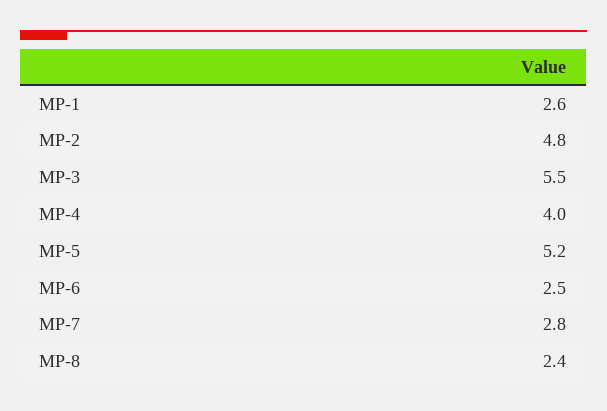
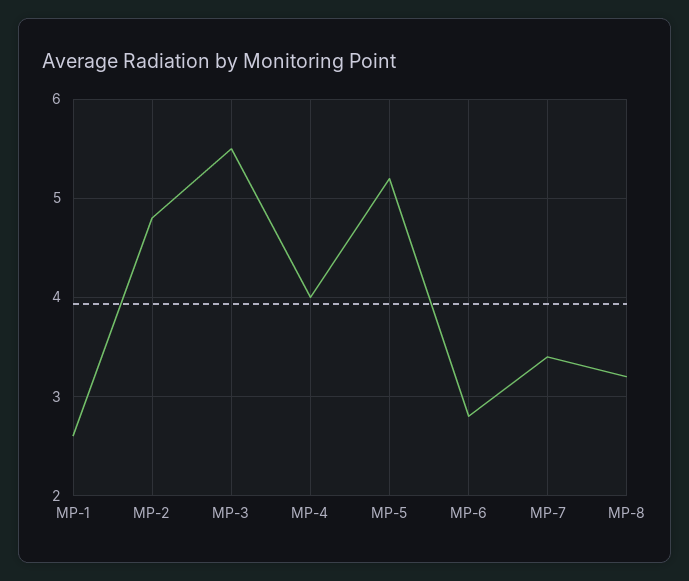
MP-6: 2.5 -> 2.8
MP-7: 2.8 -> 3.4
MP-8: 2.4 -> 3.2

